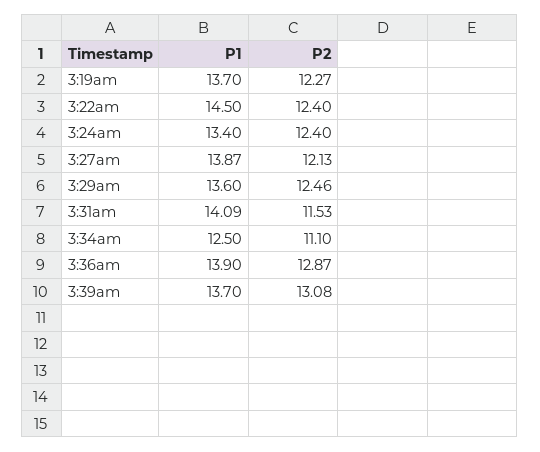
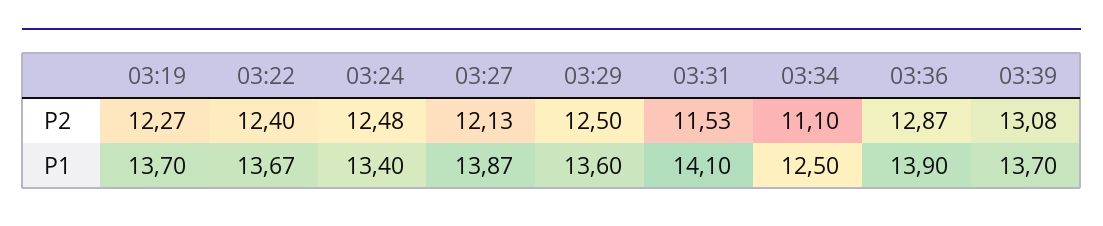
P1, 3:22am: 14.5 -> 13.67
P2, 3:24am: 12.4 -> 12.48
P2, 3:29am: 12.46 -> 12.5
P1, 3:31am: 14.09 -> 14.1

